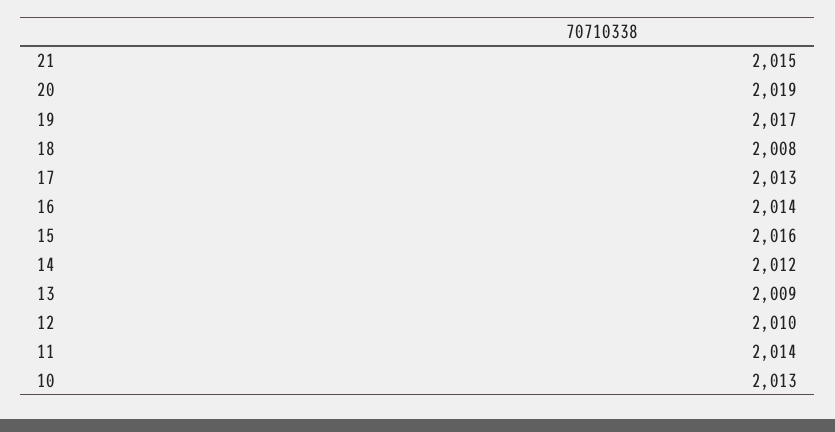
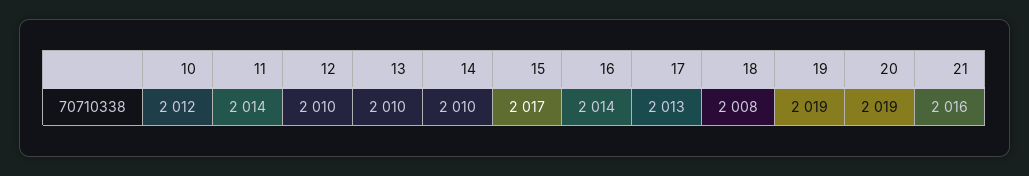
21: 2015 -> 2016
19: 2017 -> 2019
15: 2016 -> 2017
14: 2012 -> 2010
13: 2009 -> 2010
10: 2013 -> 2012

